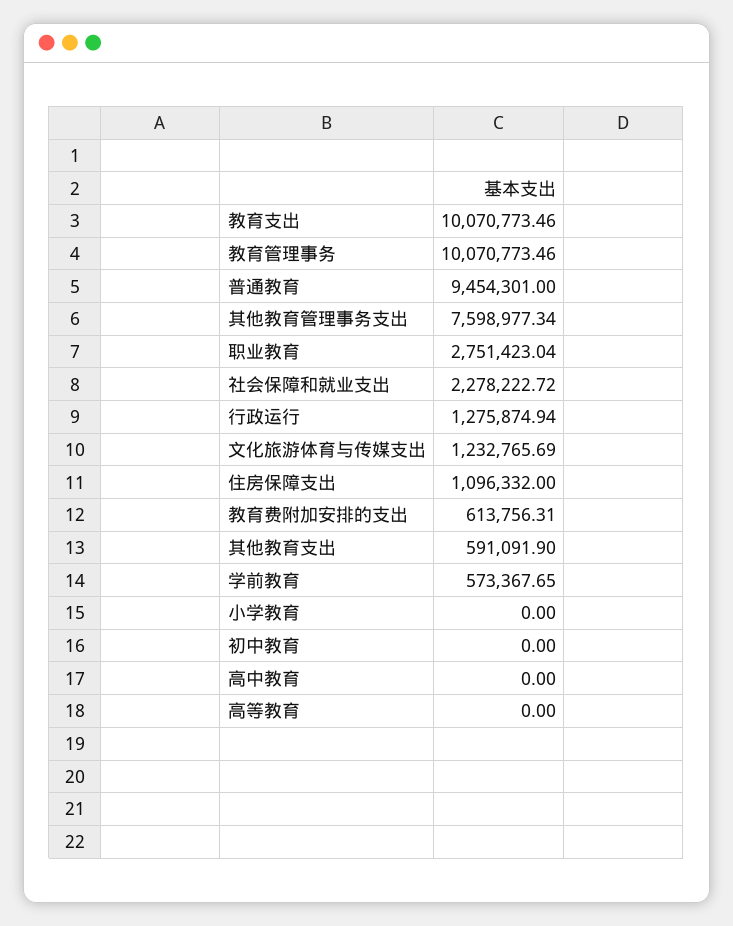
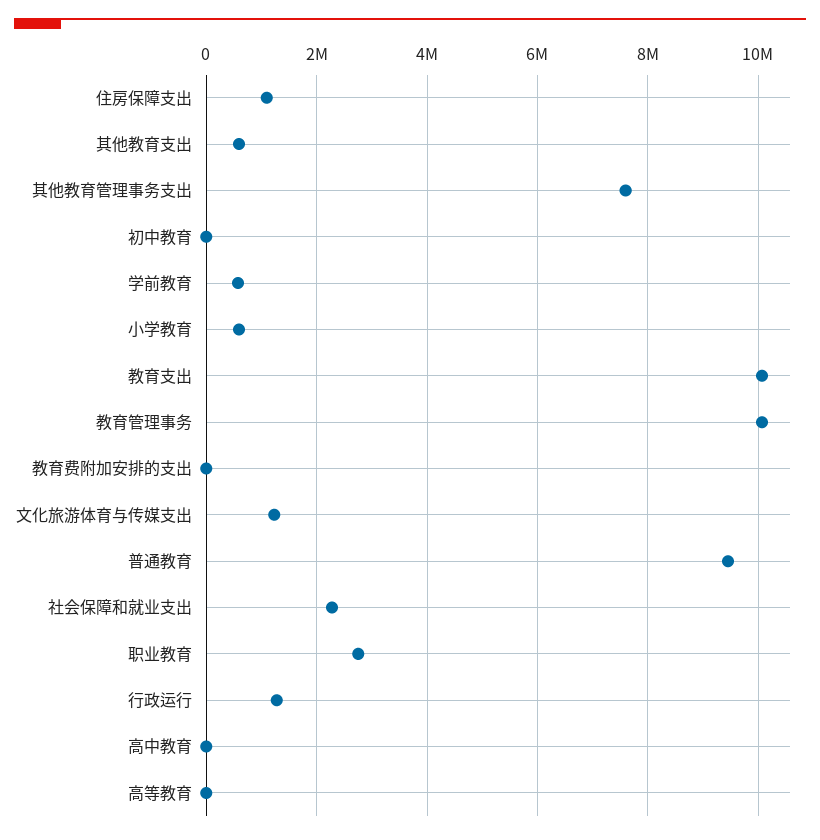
教育费附加安排的支出: 613756.31 -> 0
小学教育: 0 -> 600000

